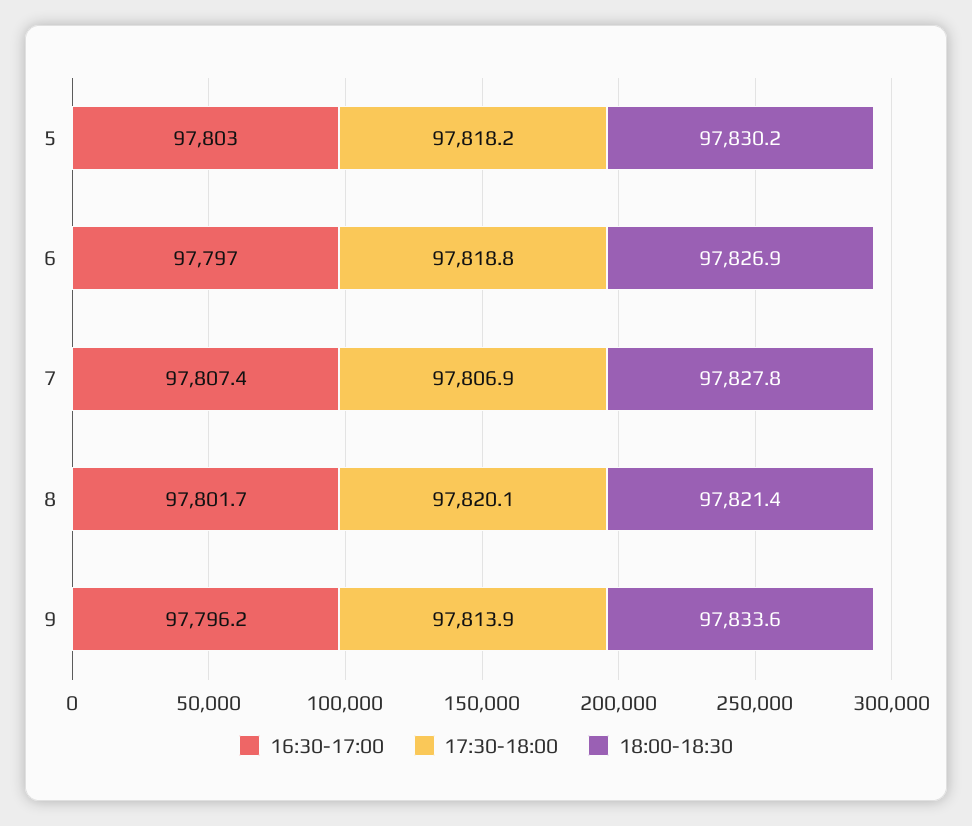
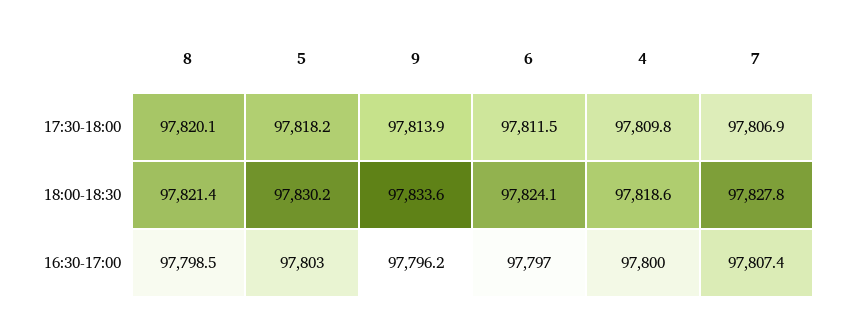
17:30-18:00, 6: 97818.8 -> 97811.5
18:00-18:30, 6: 97826.9 -> 97824.1
16:30-17:00, 8: 97801.7 -> 97798.5
17:30-18:00, 4: none -> 97809.8
18:00-18:30, 4: none -> 97818.6
16:30-17:00, 4: none -> 97800

